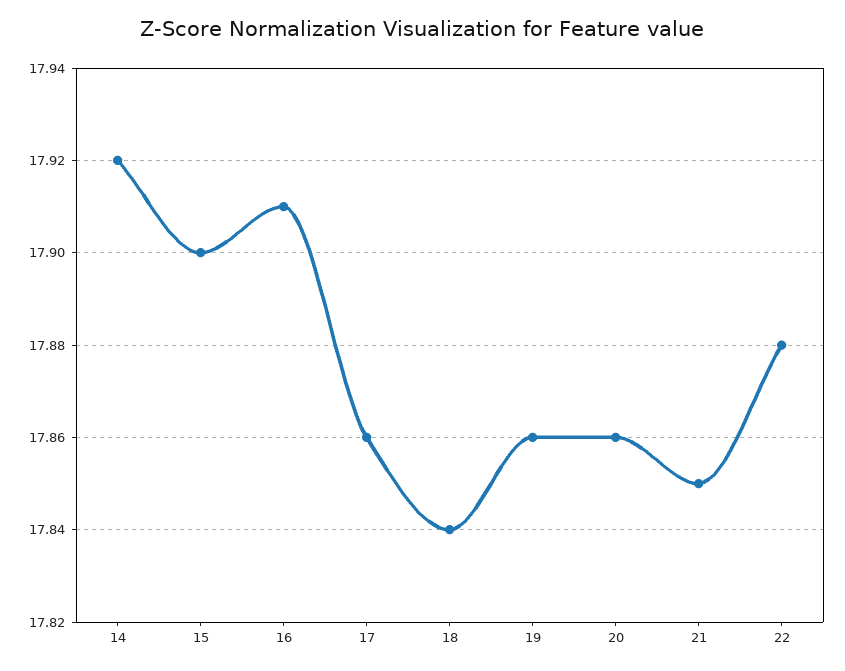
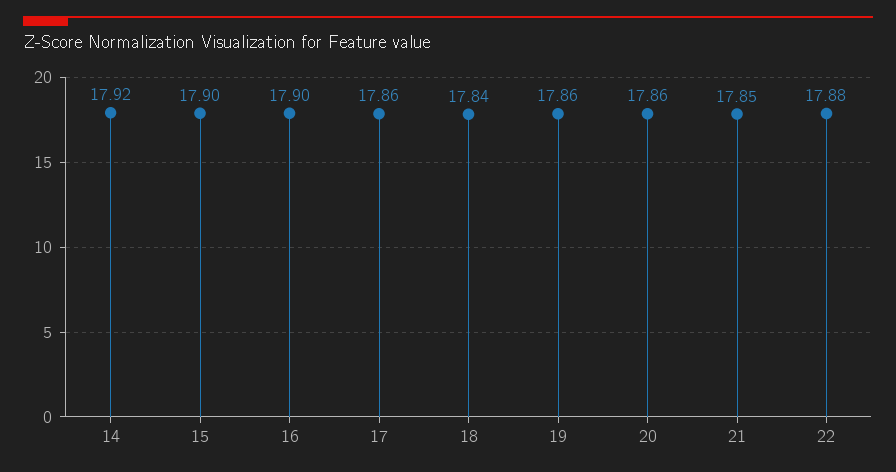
16: 17.91 -> 17.9

